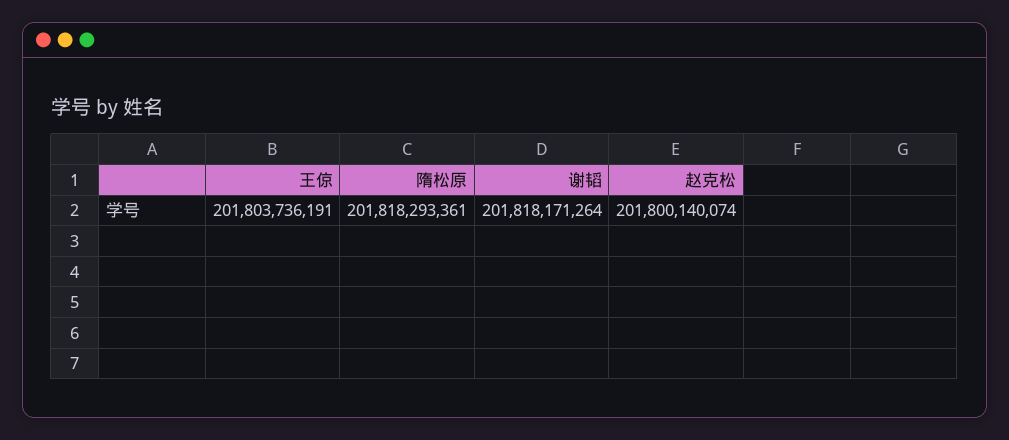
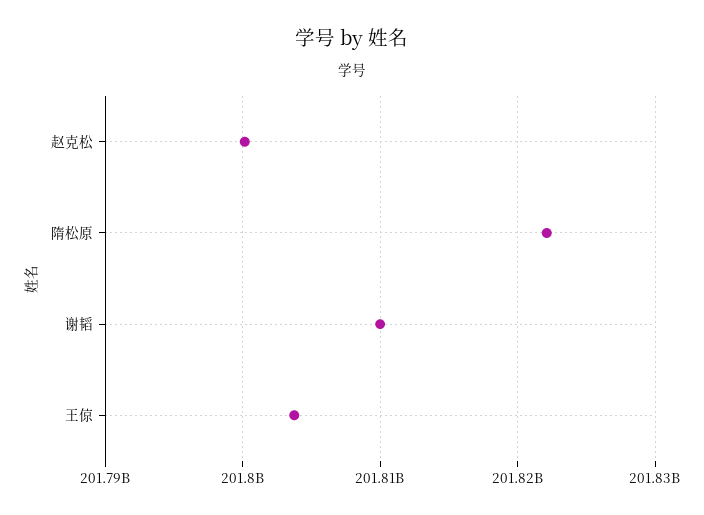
隋松原: 201818293361 -> 201822000000
谢韬: 201818171264 -> 201810000000

